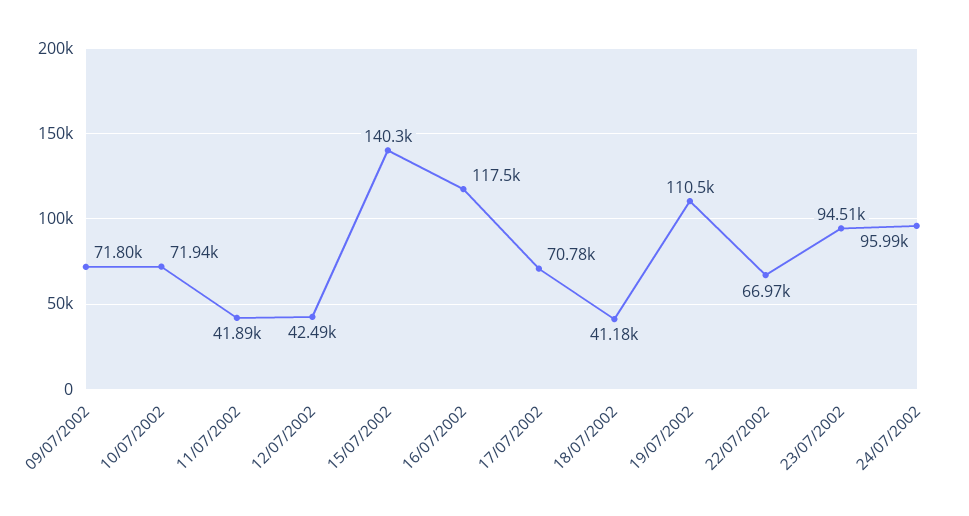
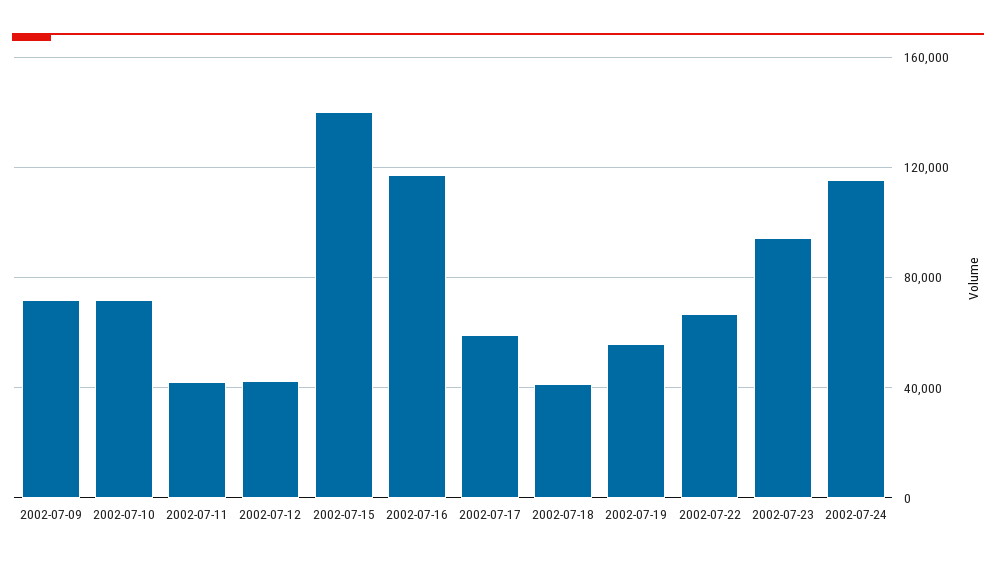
17/07/2002: 70780 -> 60000
19/07/2002: 110500 -> 55000
24/07/2002: 95990 -> 115000

